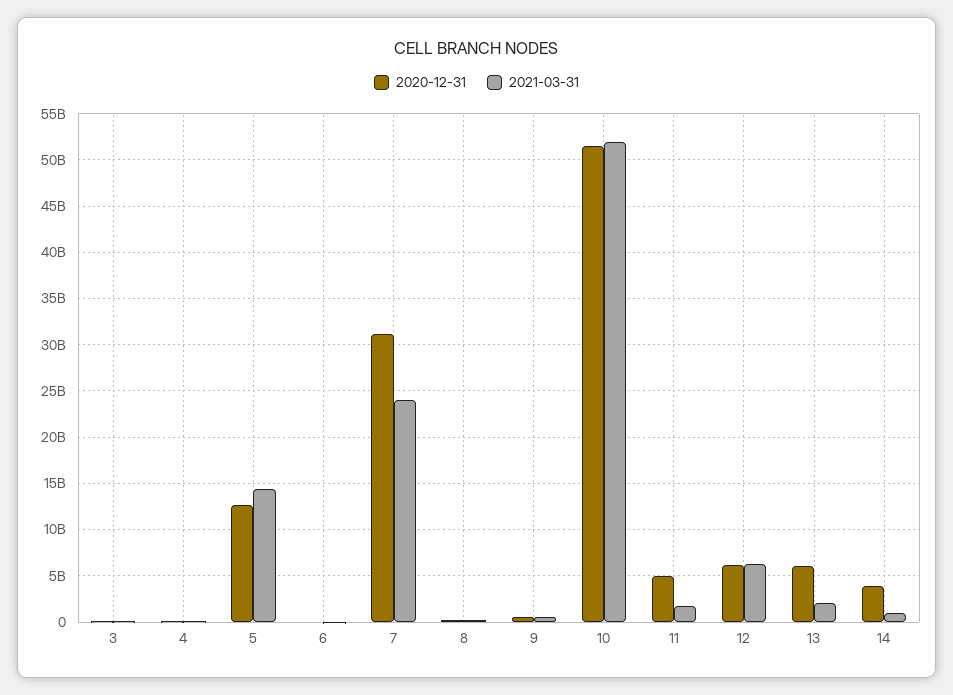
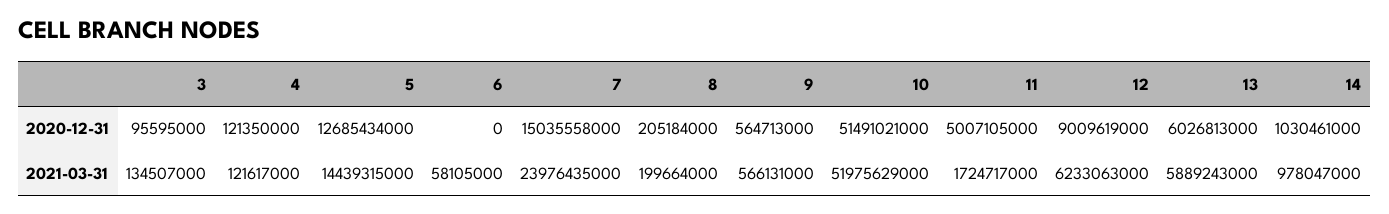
2020-12-31, 7: 31000000000 -> 15035558000
2020-12-31, 12: 6000000000 -> 9009619000
2021-03-31, 13: 2000000000 -> 5889243000
2020-12-31, 14: 4000000000 -> 1030461000

